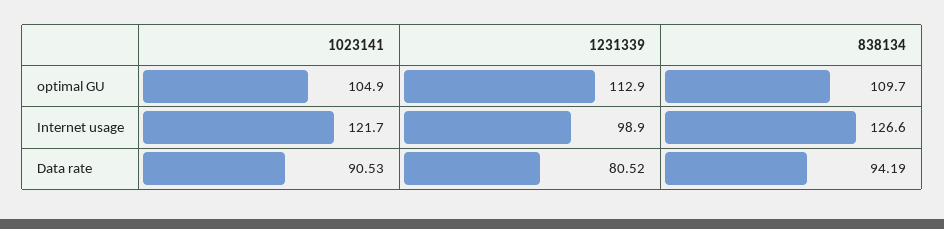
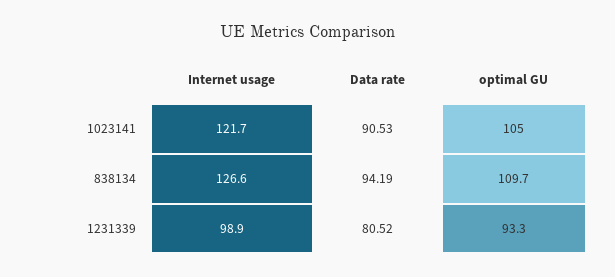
1023141, optimal GU: 104.9 -> 105
1231339, optimal GU: 112.9 -> 93.3

